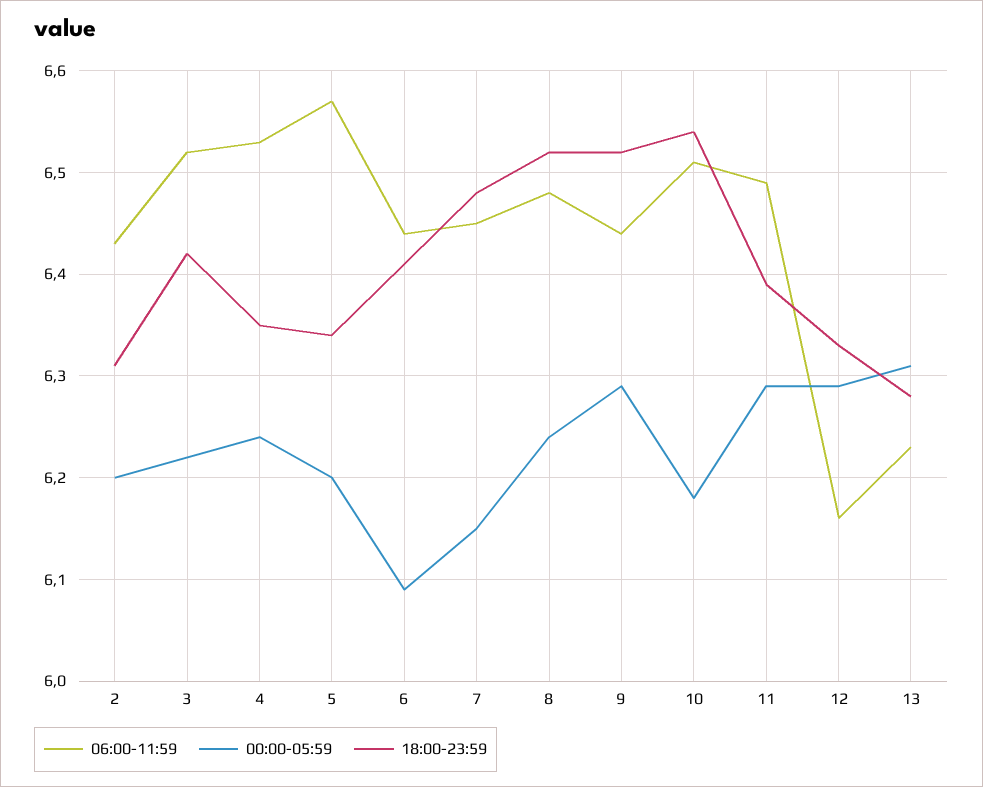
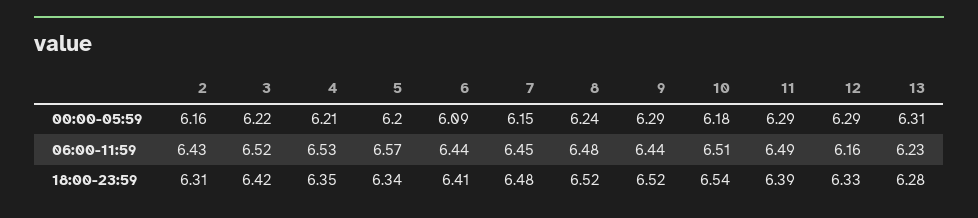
00:00-05:59, 2: 6.2 -> 6.16
00:00-05:59, 4: 6.24 -> 6.21

